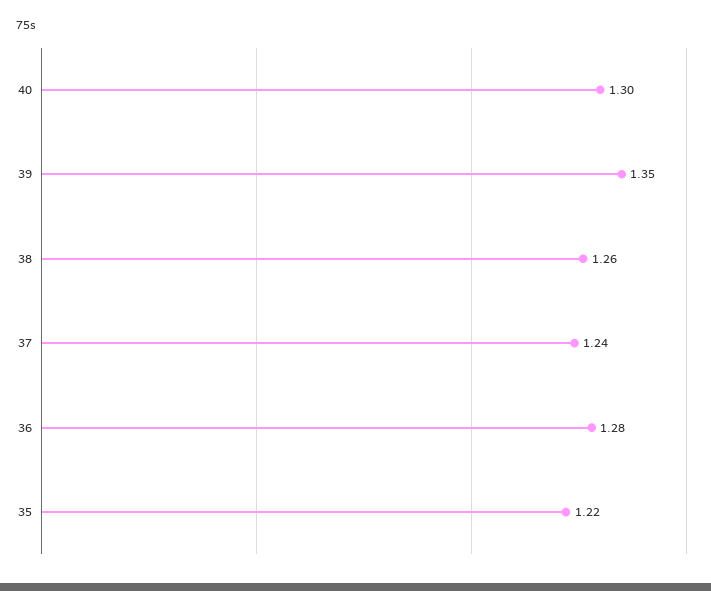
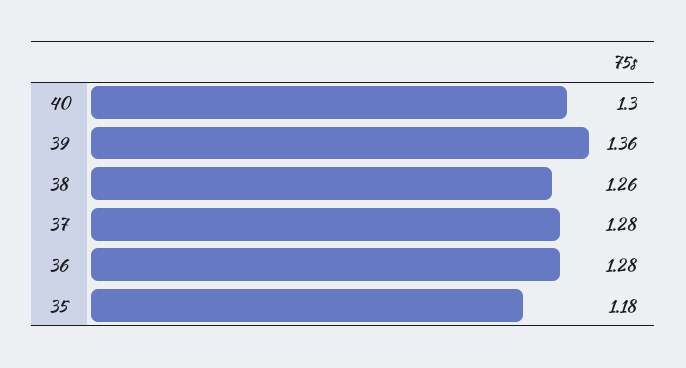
39: 1.35 -> 1.36
37: 1.24 -> 1.28
35: 1.22 -> 1.18

